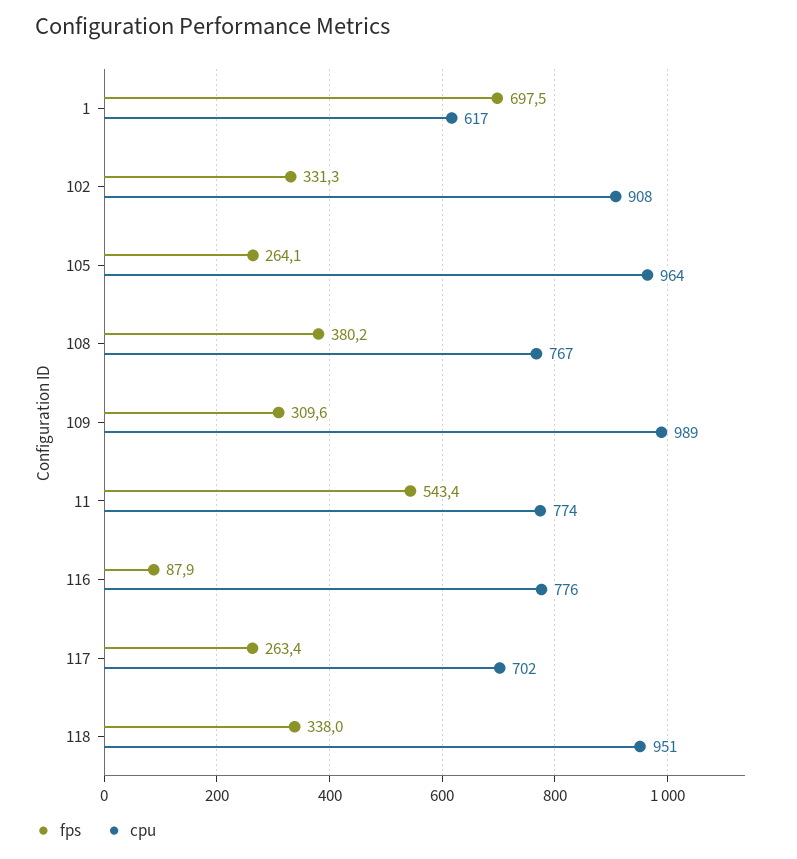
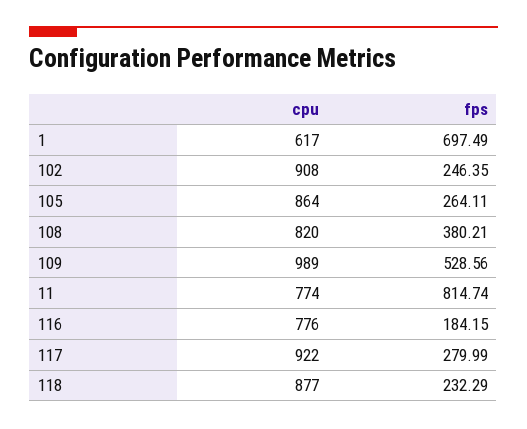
fps, 102: 331.3 -> 246.35
cpu, 105: 964 -> 864
cpu, 108: 767 -> 820
fps, 109: 309.6 -> 528.56
fps, 11: 543.4 -> 814.74
fps, 116: 87.9 -> 184.15
fps, 117: 263.4 -> 279.99
cpu, 117: 702 -> 922
fps, 118: 338 -> 232.29
cpu, 118: 951 -> 877

